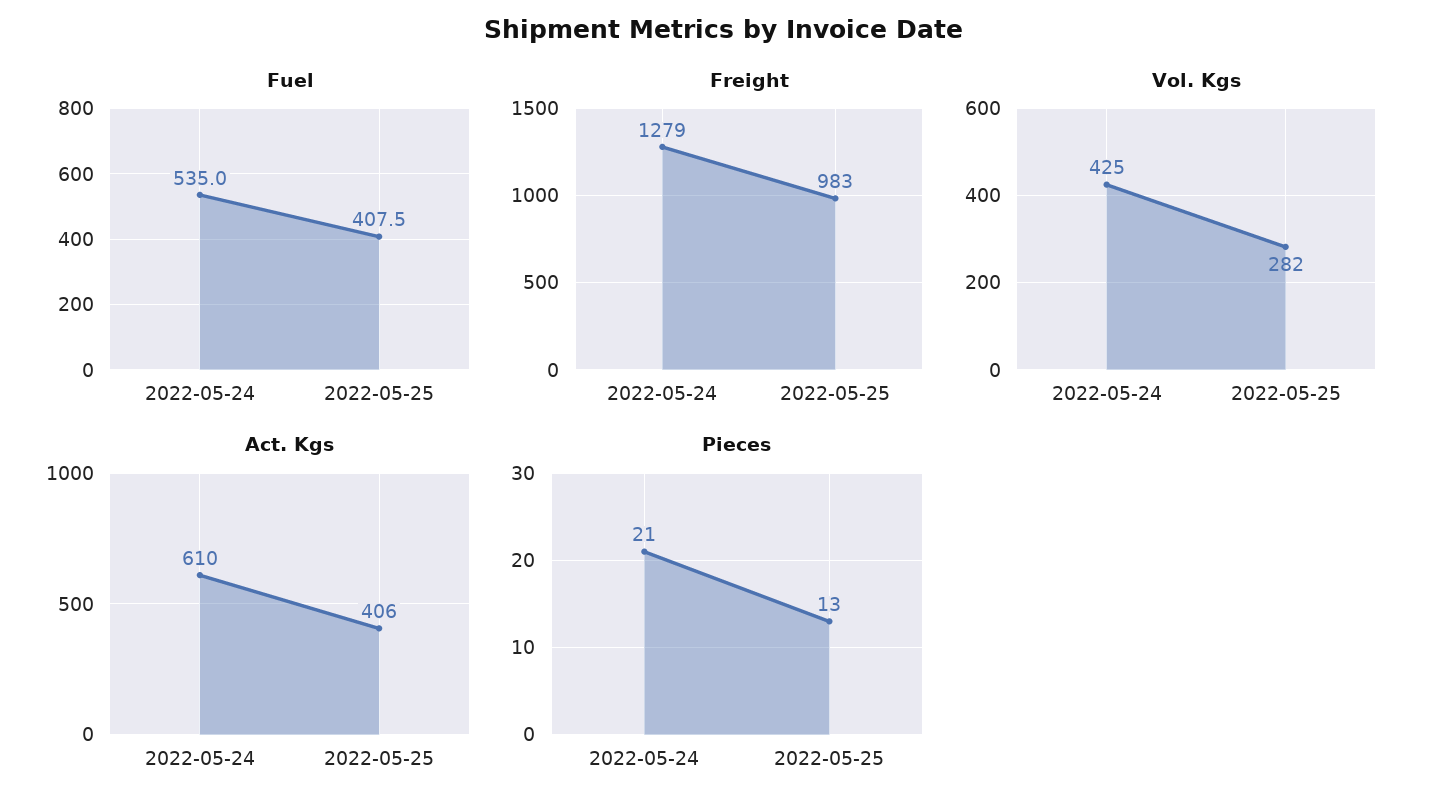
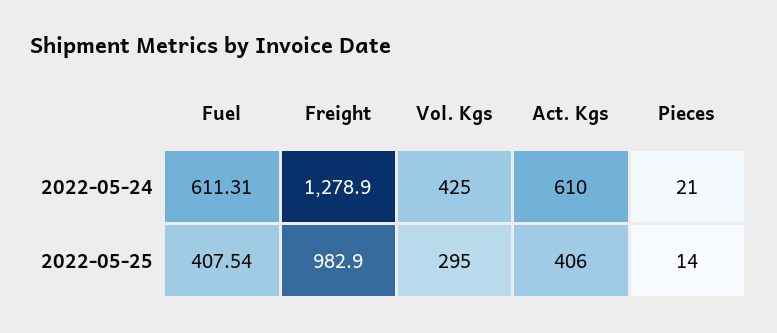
Fuel, 2022-05-24: 535 -> 611.31
Vol. Kgs, 2022-05-25: 282 -> 295
Pieces, 2022-05-25: 13 -> 14

